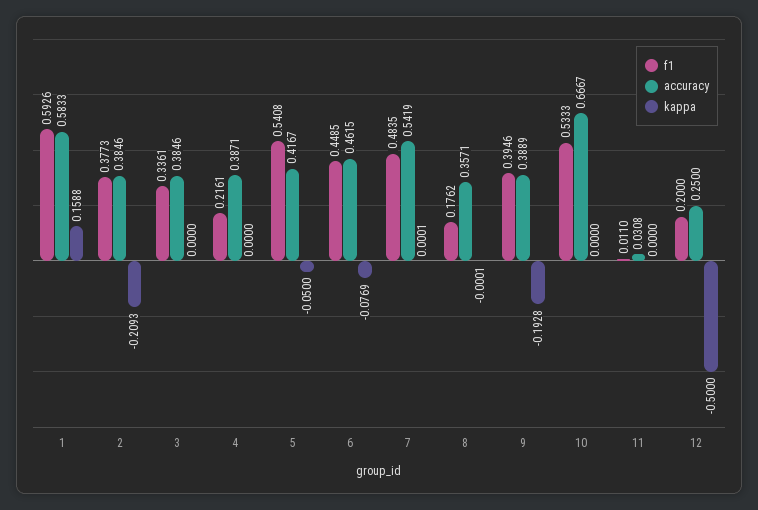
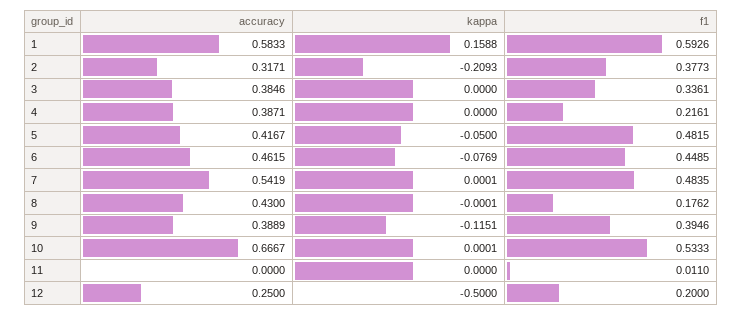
accuracy, 2: 0.3846 -> 0.3171
f1, 5: 0.5408 -> 0.4815
accuracy, 8: 0.3571 -> 0.43
kappa, 9: -0.1928 -> -0.1151
kappa, 10: 0 -> 0.0001
accuracy, 11: 0.0308 -> 0

